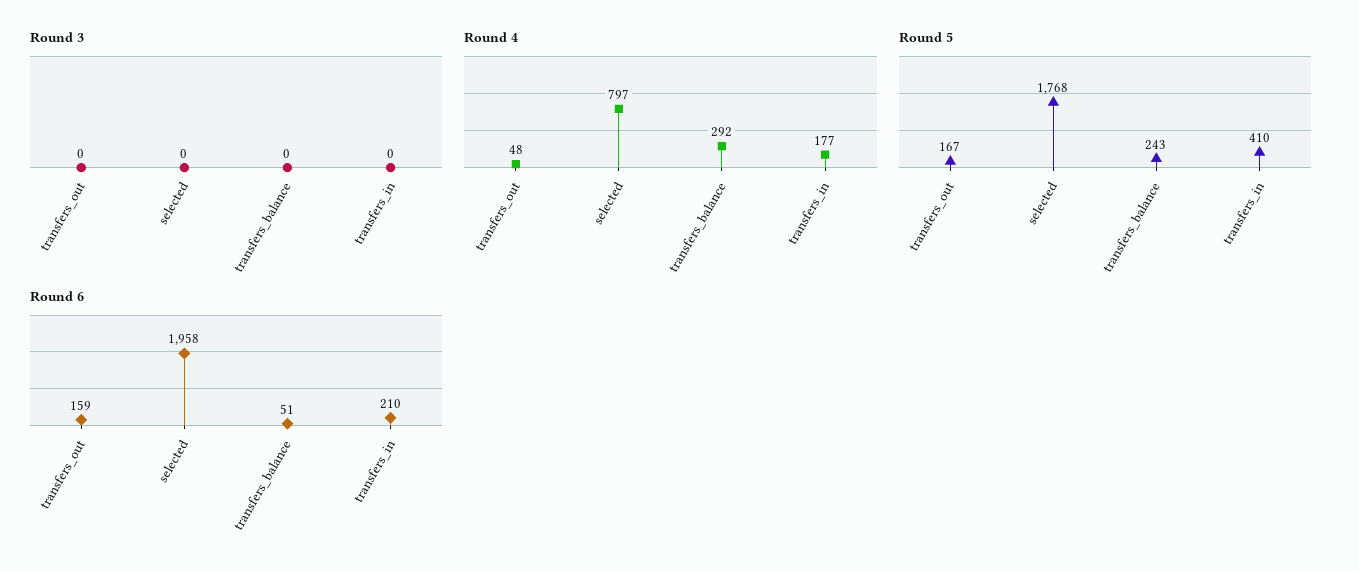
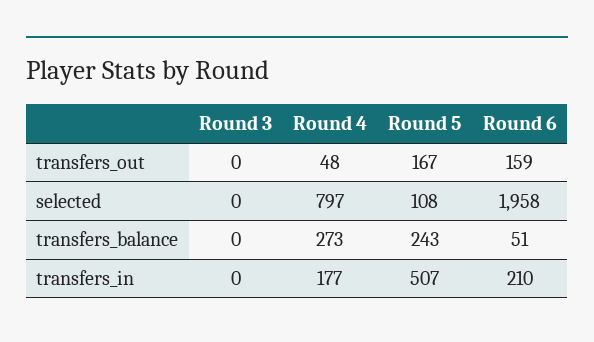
Round 4, transfers_balance: 292 -> 273
Round 5, selected: 1768 -> 108
Round 5, transfers_in: 410 -> 507

